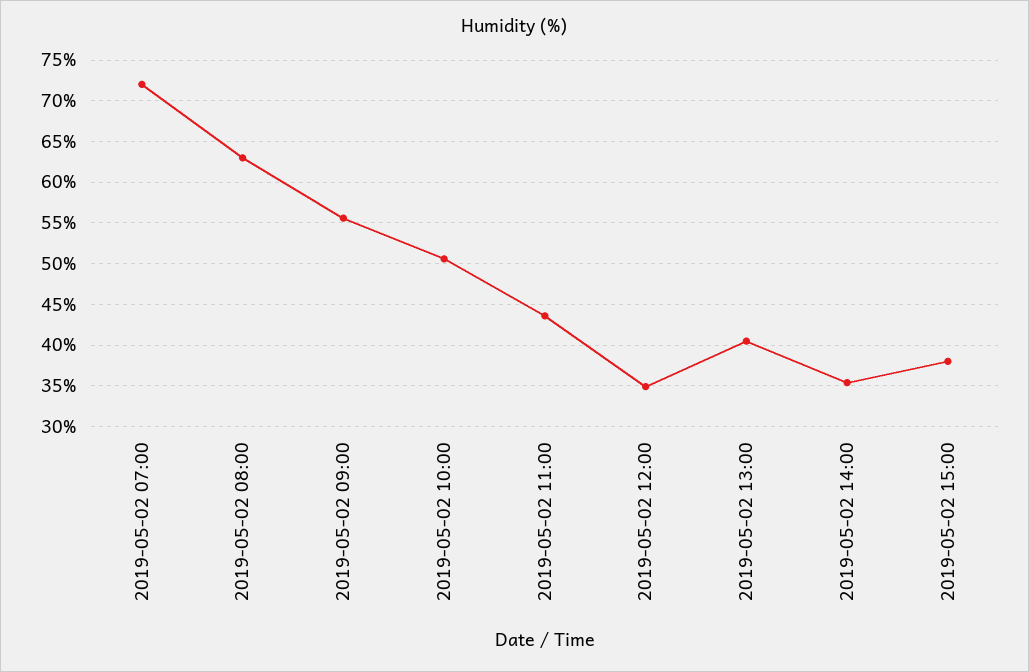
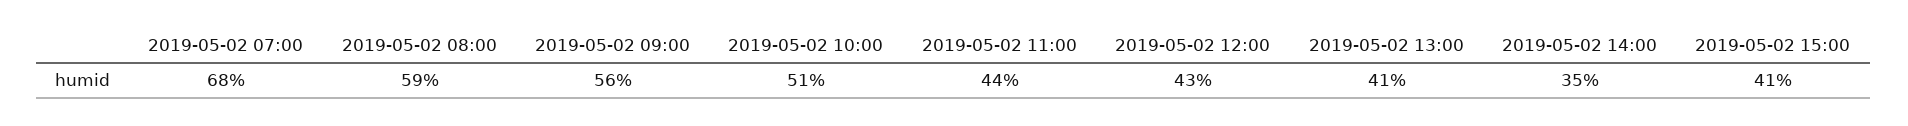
2019-05-02 07:00: 72 -> 68
2019-05-02 08:00: 63 -> 59
2019-05-02 12:00: 35 -> 43
2019-05-02 15:00: 38 -> 41

